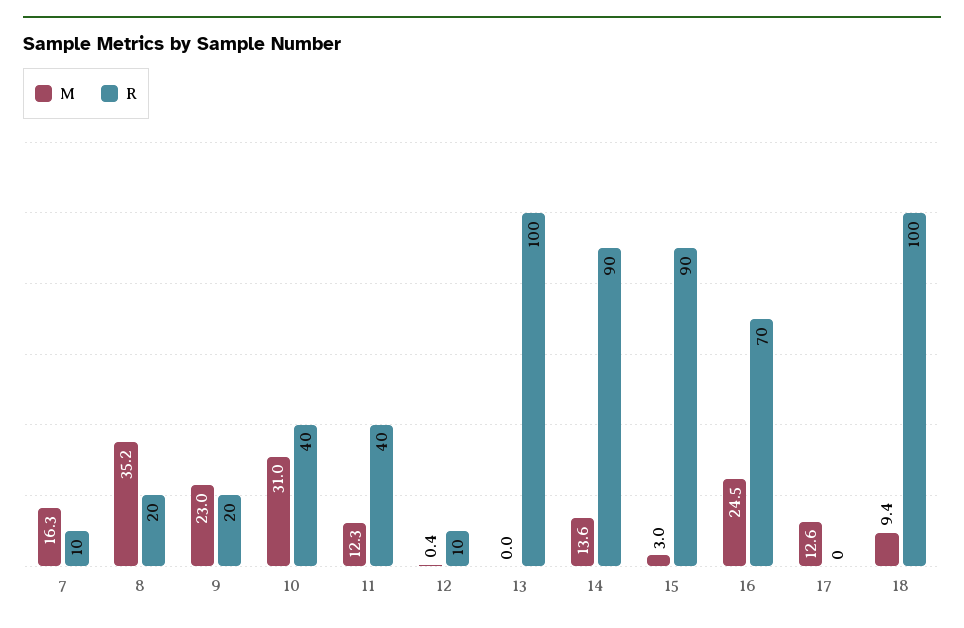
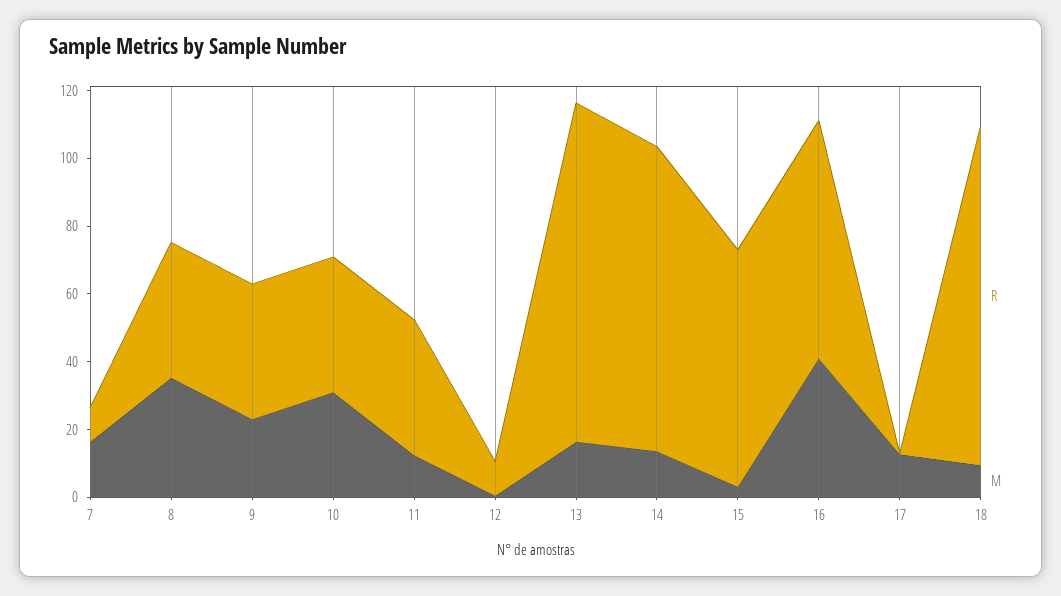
R, 8: 20 -> 40
R, 9: 20 -> 40
M, 13: 0 -> 15
R, 15: 90 -> 70
M, 16: 24.5 -> 40

